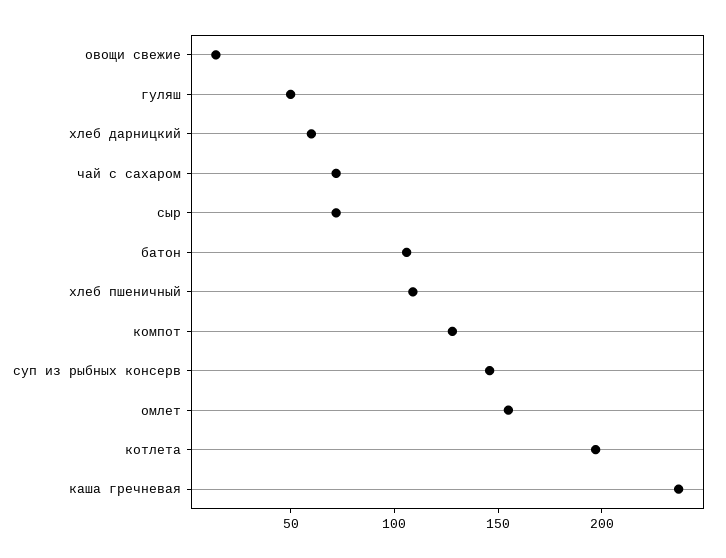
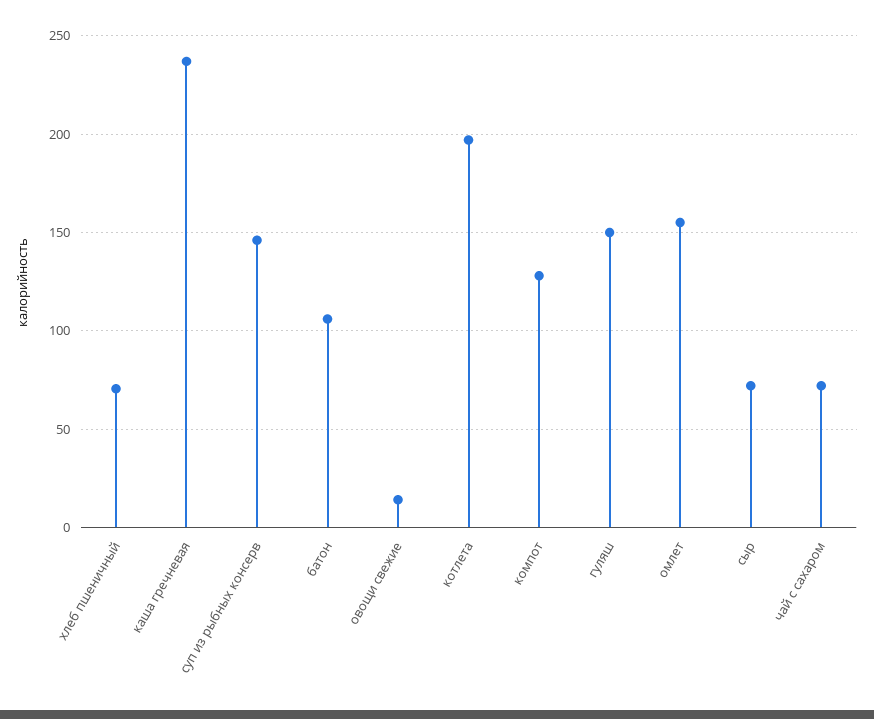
гуляш: 50 -> 150
хлеб дарницкий: 60 -> none
хлеб пшеничный: 110 -> 70

